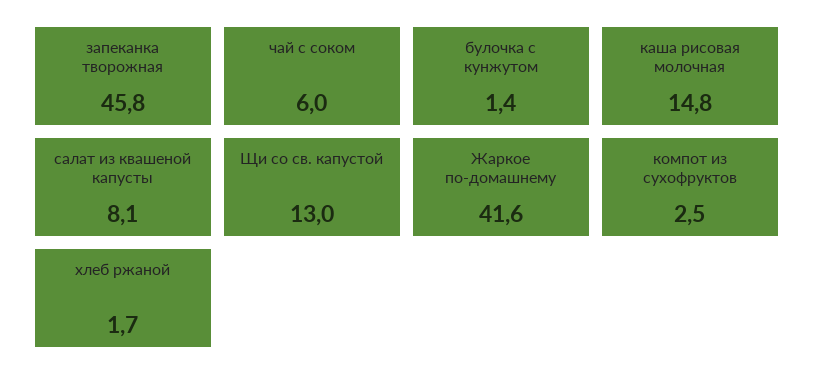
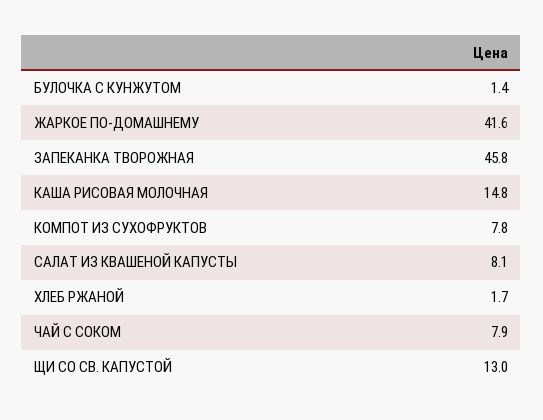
чай с соком: 6 -> 7.9
компот из сухофруктов: 2.5 -> 7.8

